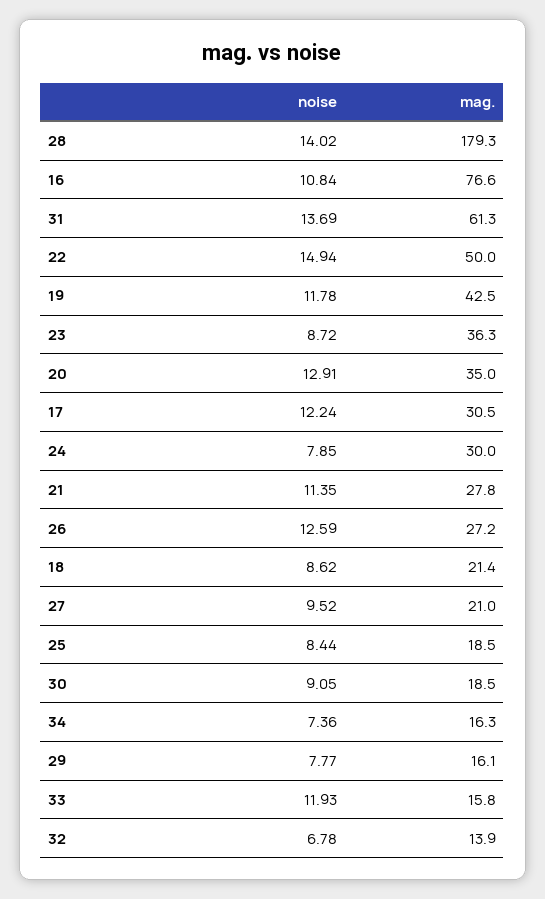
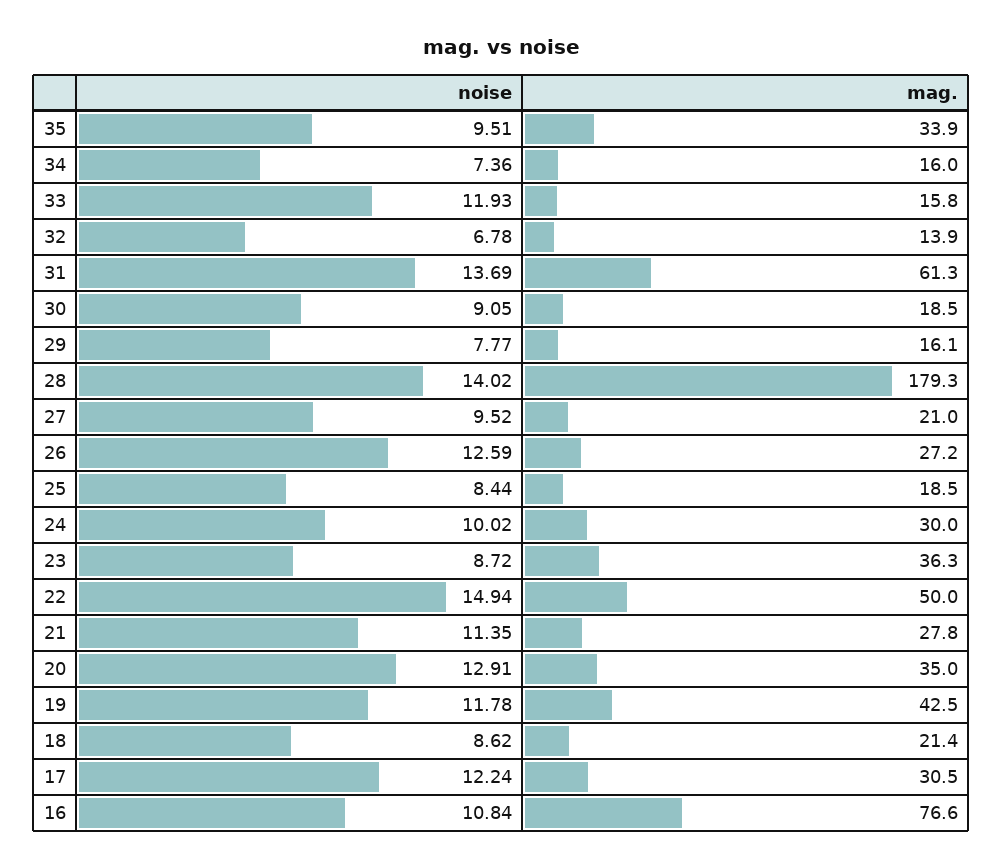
noise, 24: 7.85 -> 10.02
mag., 34: 16.3 -> 16
noise, 35: none -> 9.51
mag., 35: none -> 33.9

